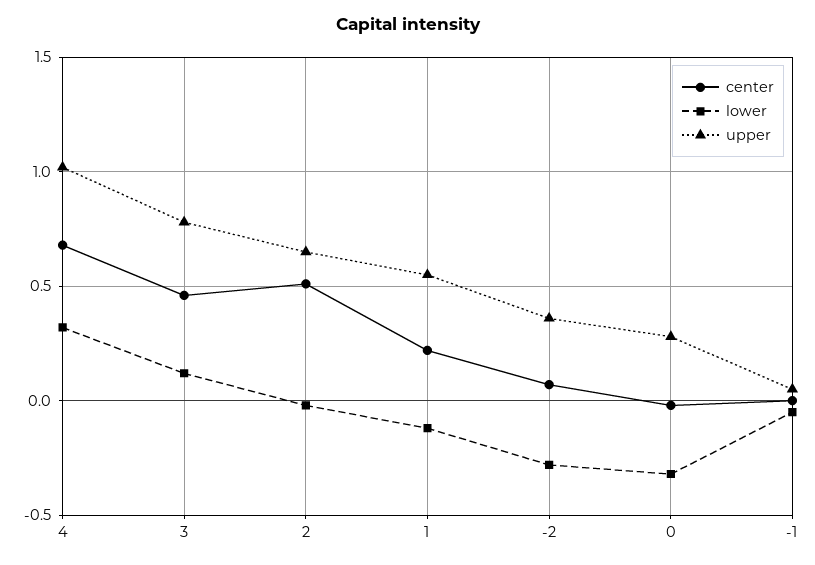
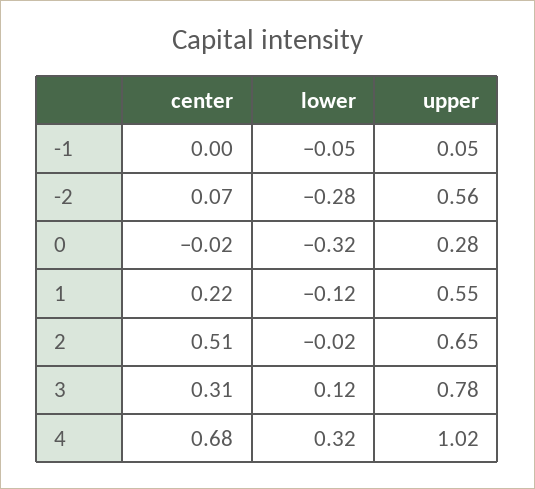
center, 3: 0.45 -> 0.31
upper, -2: 0.35 -> 0.56

